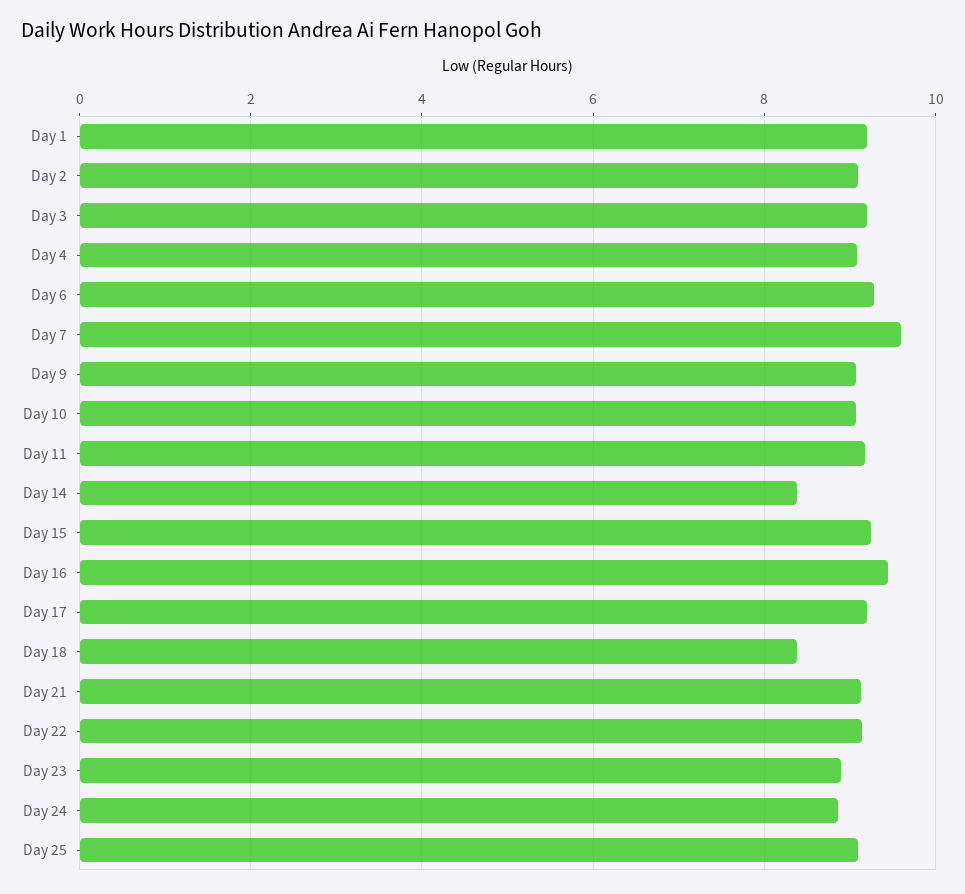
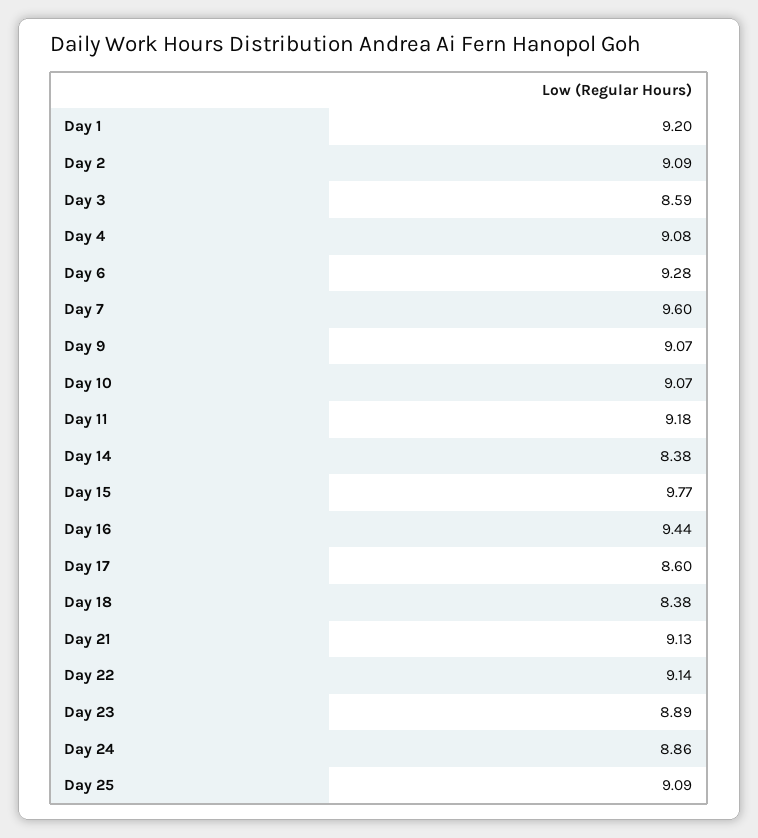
Day 3: 9.2 -> 8.59
Day 15: 9.2 -> 9.77
Day 17: 9.2 -> 8.6

